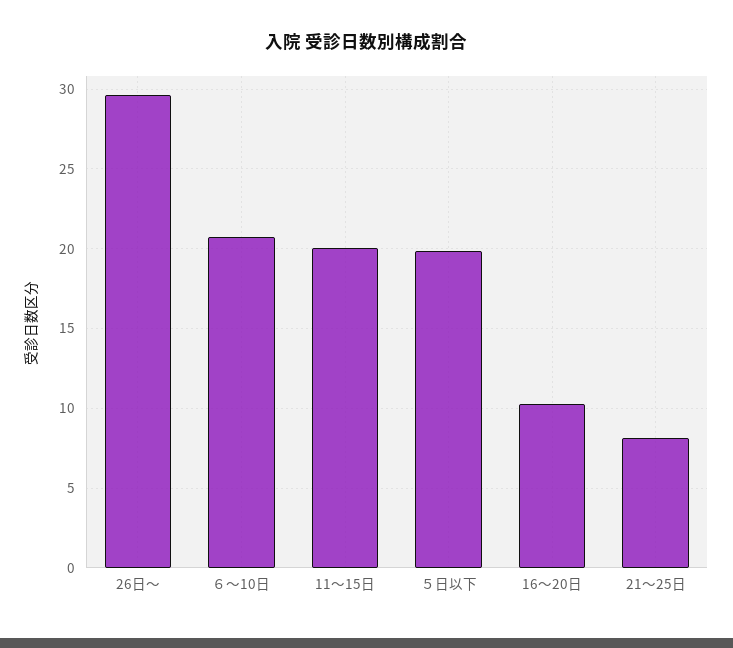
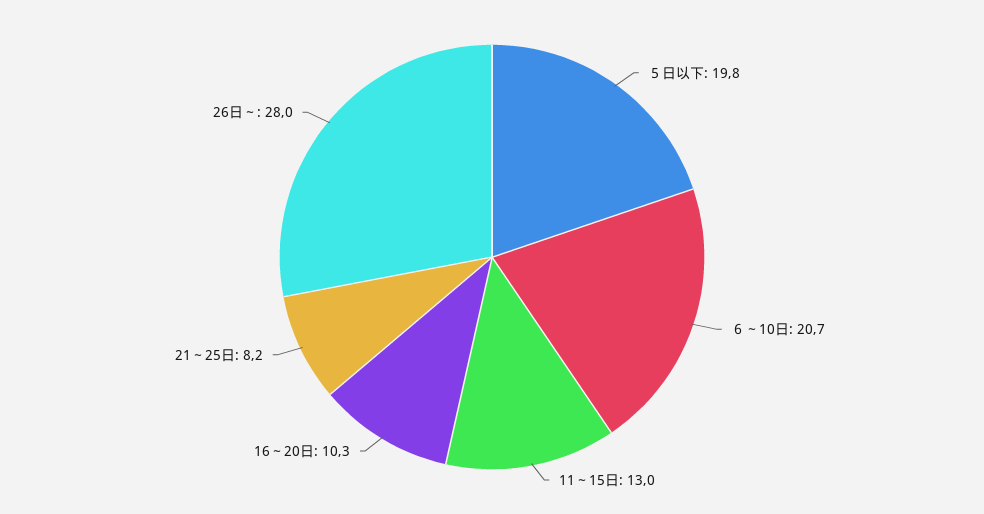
26日～: 29.5 -> 28
11～15日: 20 -> 13

